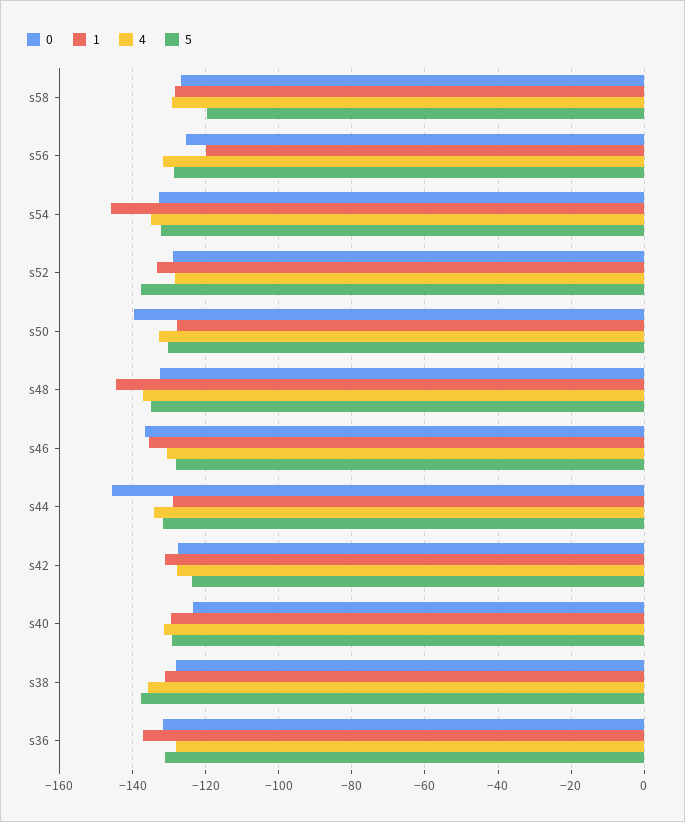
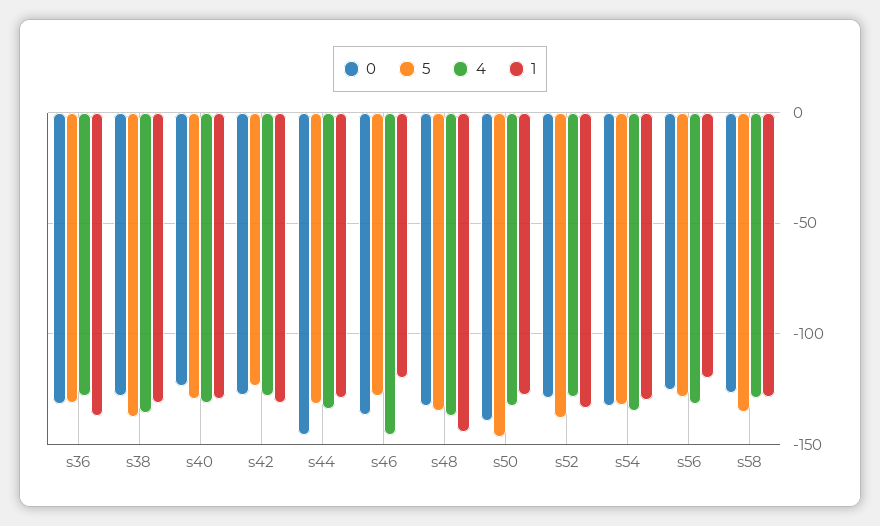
5, s58: -120 -> -135
1, s54: -146 -> -130
5, s50: -130 -> -145
1, s46: -136 -> -120
4, s46: -130 -> -145

